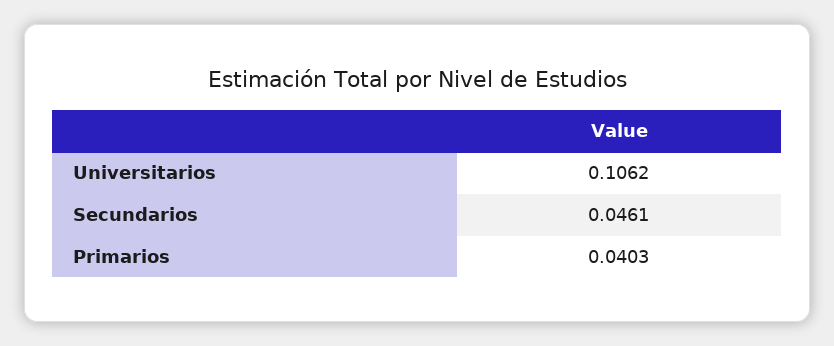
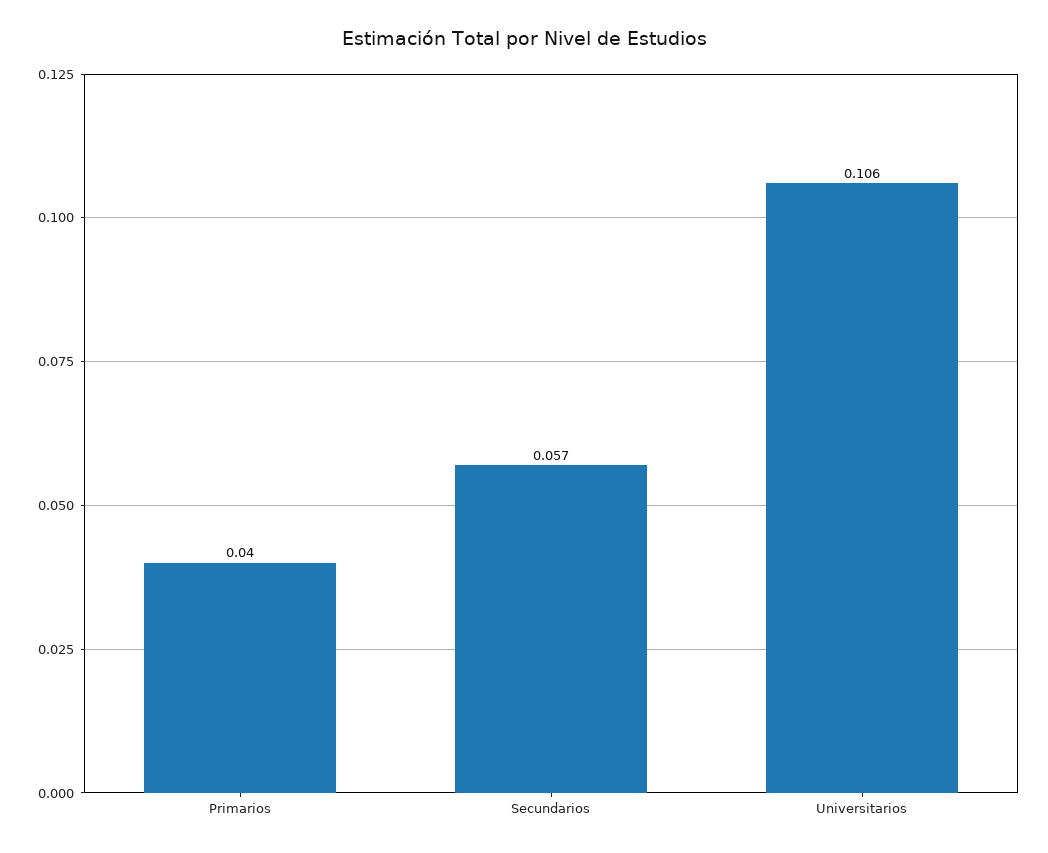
Secundarios: 0.0461 -> 0.057

